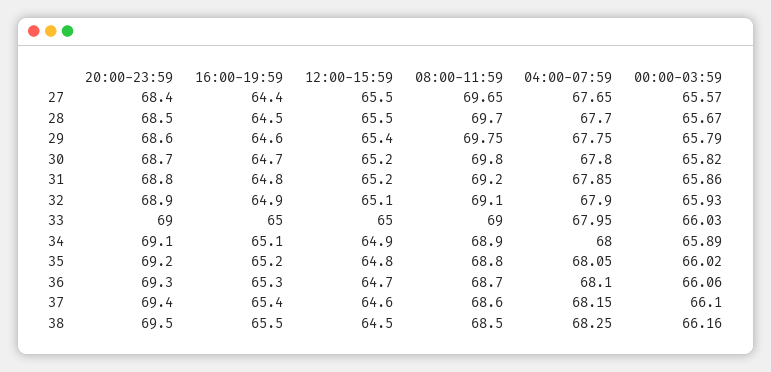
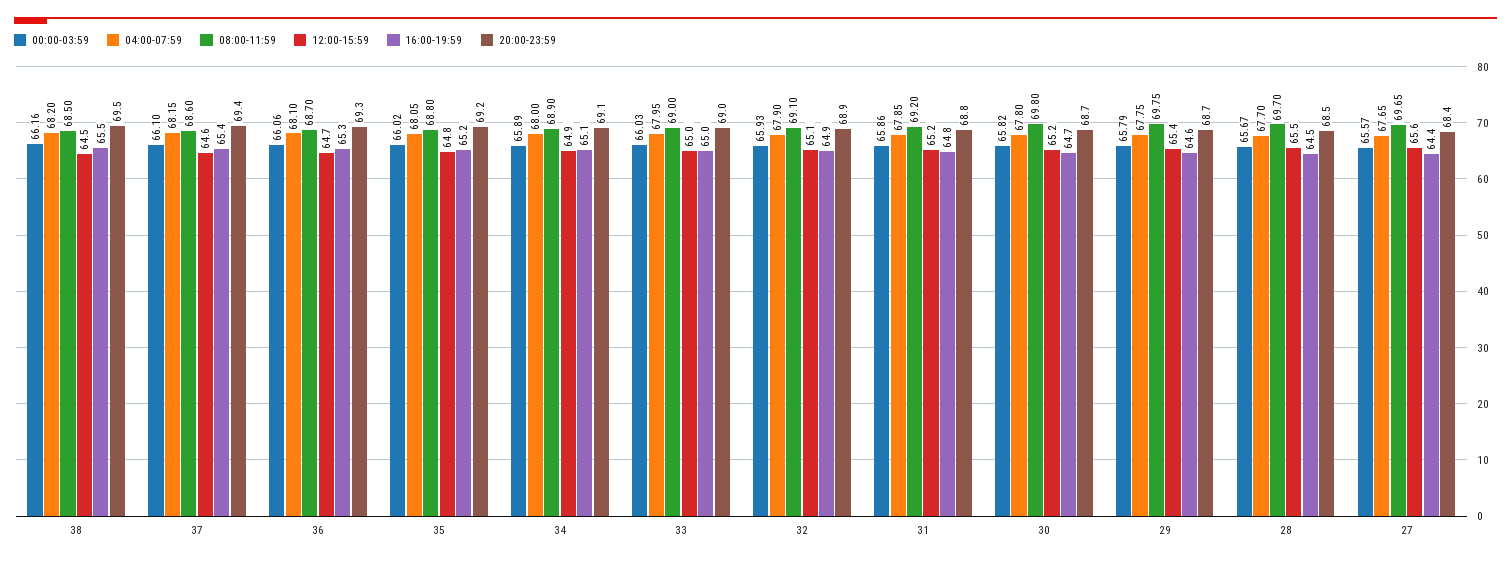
12:00-15:59, 27: 65.5 -> 65.6
20:00-23:59, 29: 68.6 -> 68.7
04:00-07:59, 38: 68.25 -> 68.2

